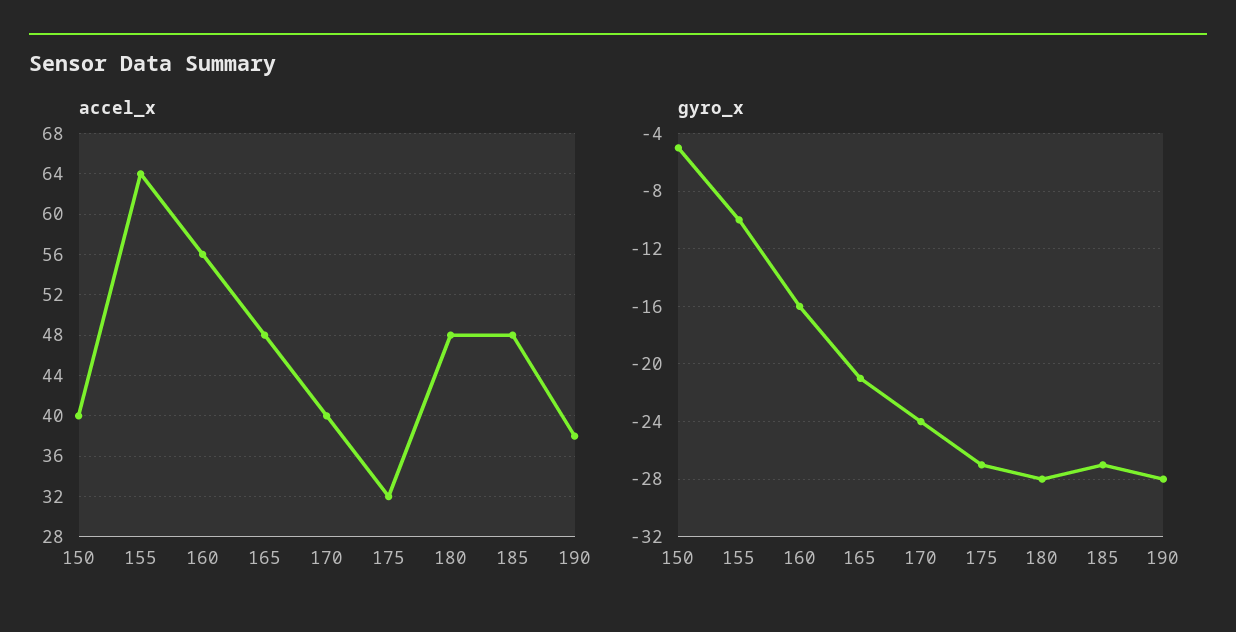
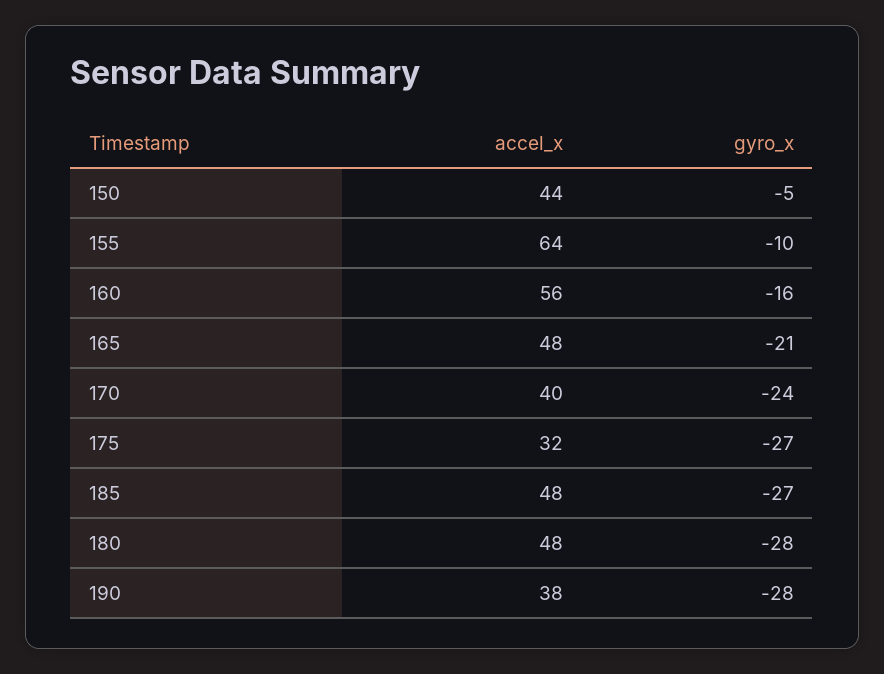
accel_x, 150: 40 -> 44

